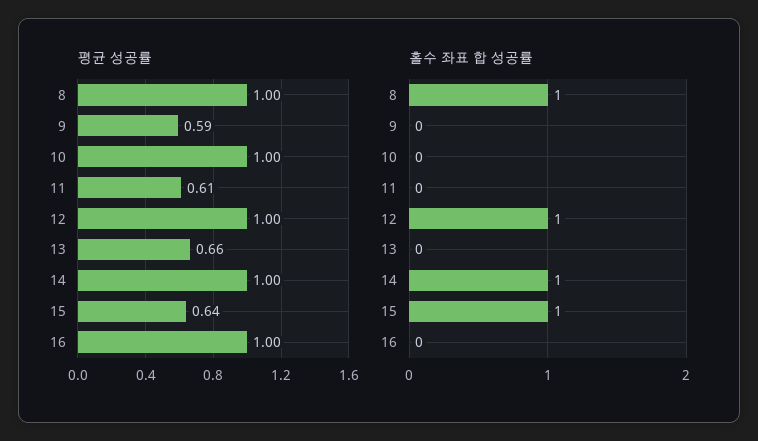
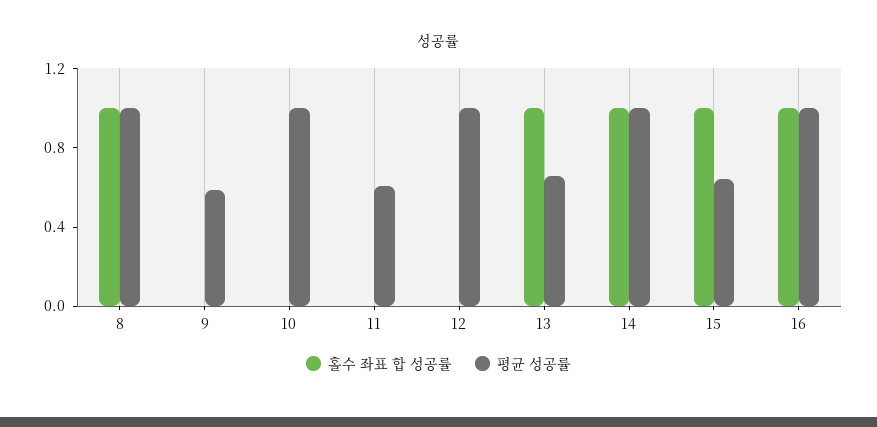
홀수 좌표 합 성공률, 12: 1 -> 0
홀수 좌표 합 성공률, 13: 0 -> 1
홀수 좌표 합 성공률, 16: 0 -> 1

